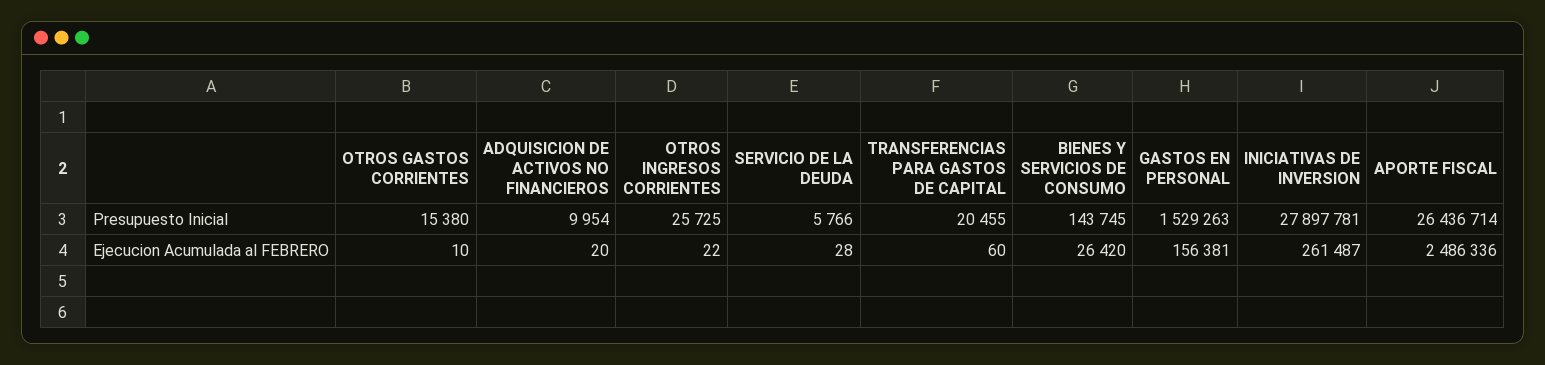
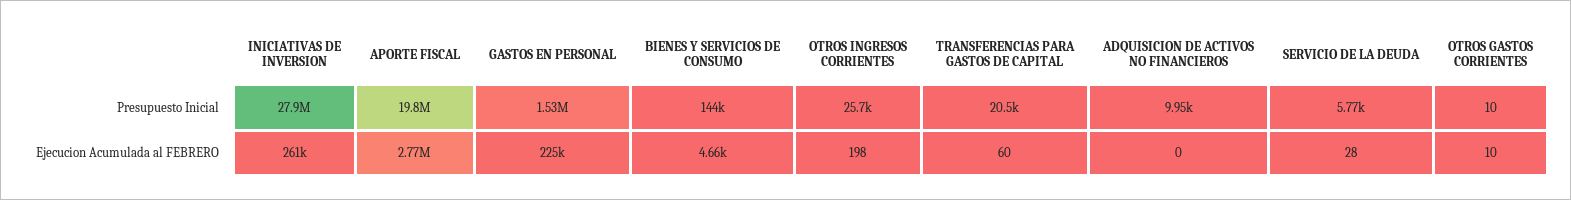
OTROS GASTOS CORRIENTES, Presupuesto Inicial: 15380 -> 10
APORTE FISCAL, Presupuesto Inicial: 26436714 -> 19800000
ADQUISICION DE ACTIVOS NO FINANCIEROS, Ejecucion Acumulada al FEBRERO: 20 -> 0
OTROS INGRESOS CORRIENTES, Ejecucion Acumulada al FEBRERO: 22 -> 198
BIENES Y SERVICIOS DE CONSUMO, Ejecucion Acumulada al FEBRERO: 26420 -> 4660
GASTOS EN PERSONAL, Ejecucion Acumulada al FEBRERO: 156381 -> 225000
APORTE FISCAL, Ejecucion Acumulada al FEBRERO: 2486336 -> 2770000

